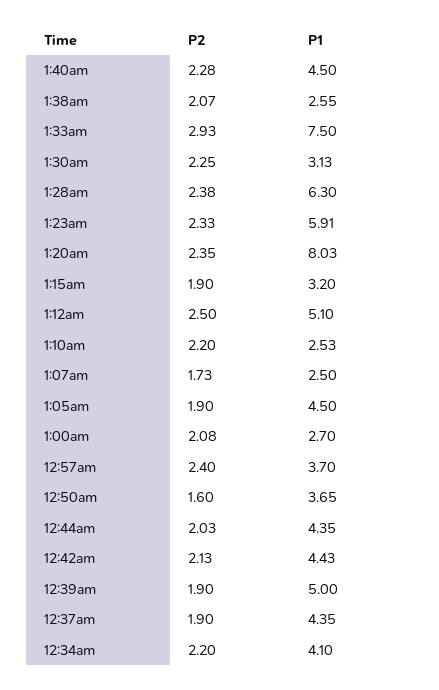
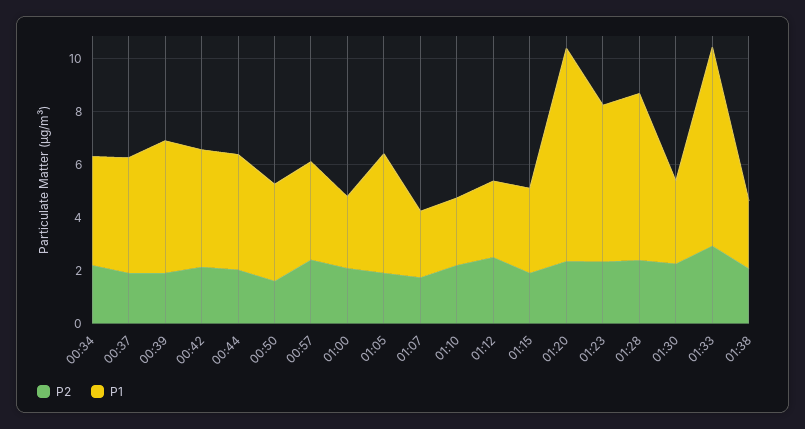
P2, 1:40am: 2.28 -> none
P1, 1:40am: 4.5 -> none
P1, 1:12am: 5.1 -> 3

